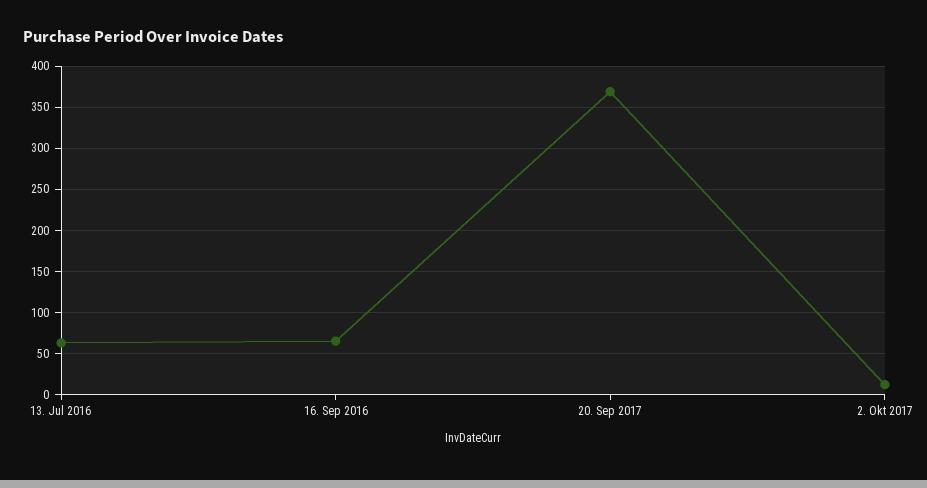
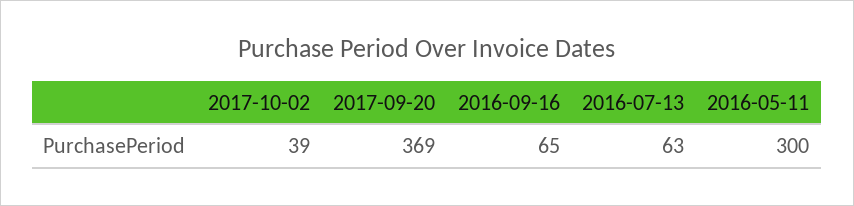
2. Okt 2017: 10 -> 39
2016-05-11: none -> 300

